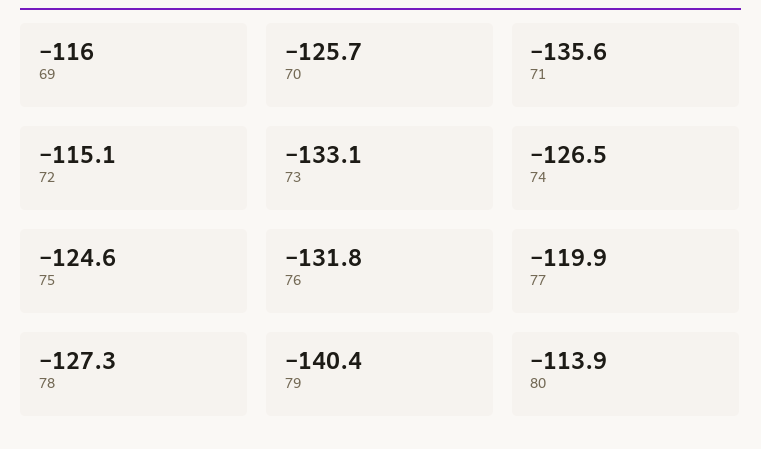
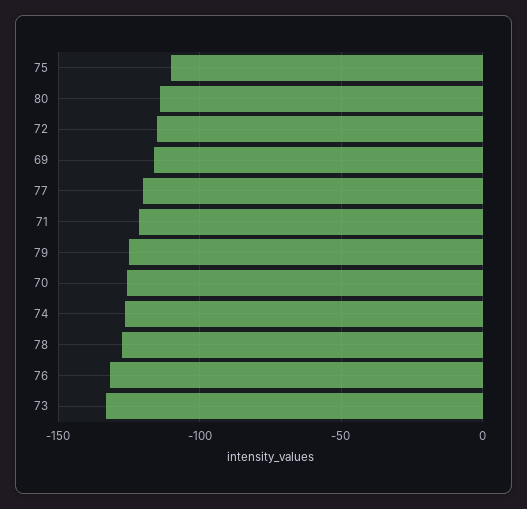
71: -135.6 -> -120
75: -124.6 -> -110
79: -140.4 -> -125

